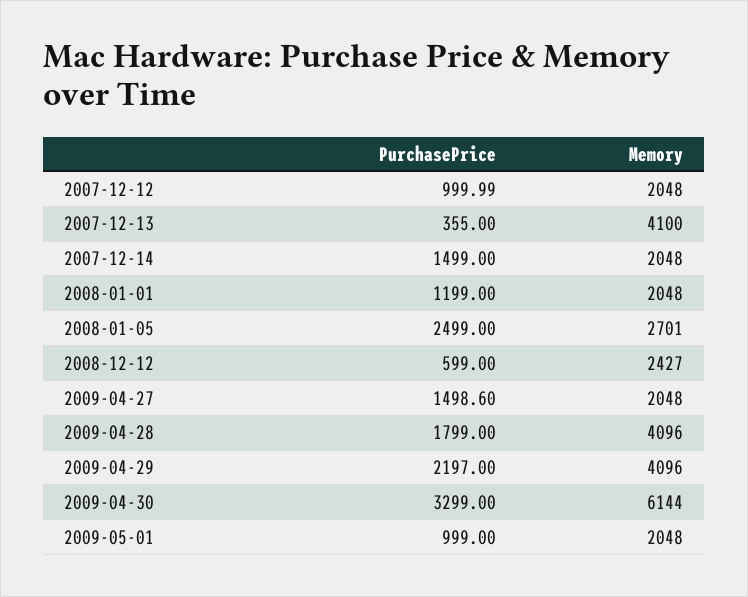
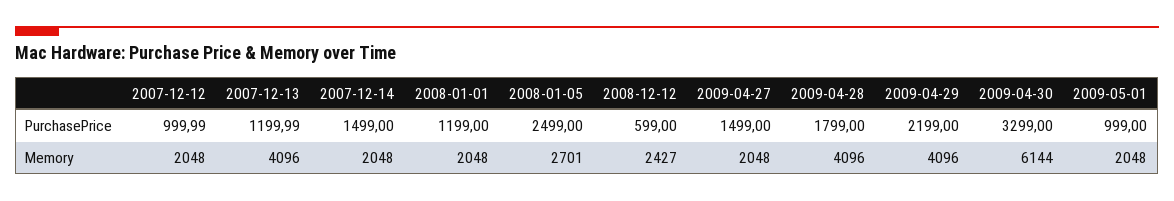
PurchasePrice, 2007-12-13: 355 -> 1199.99
Memory, 2007-12-13: 4100 -> 4096
PurchasePrice, 2009-04-27: 1498.6 -> 1499
PurchasePrice, 2009-04-29: 2197 -> 2199

